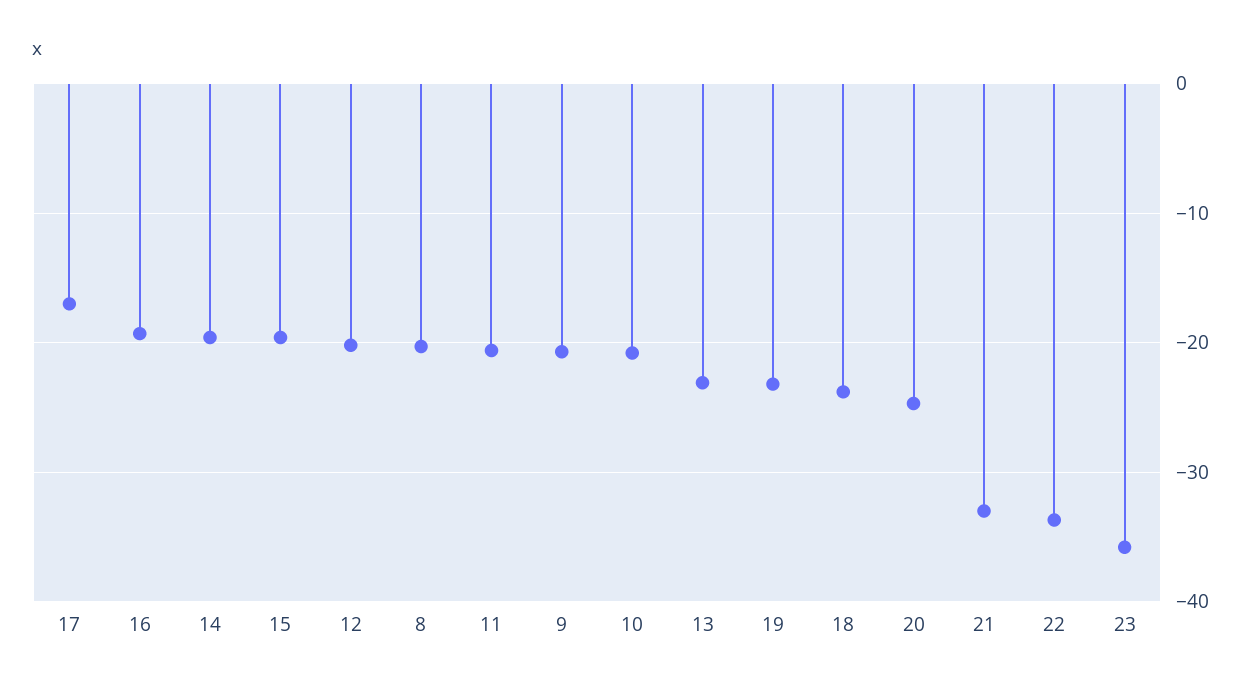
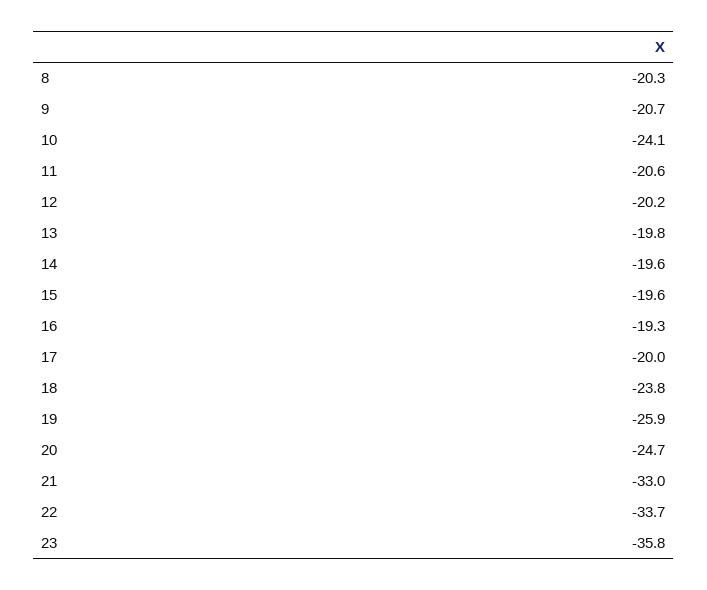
17: -17 -> -20
10: -21 -> -24.1
13: -23 -> -19.8
19: -23 -> -25.9

